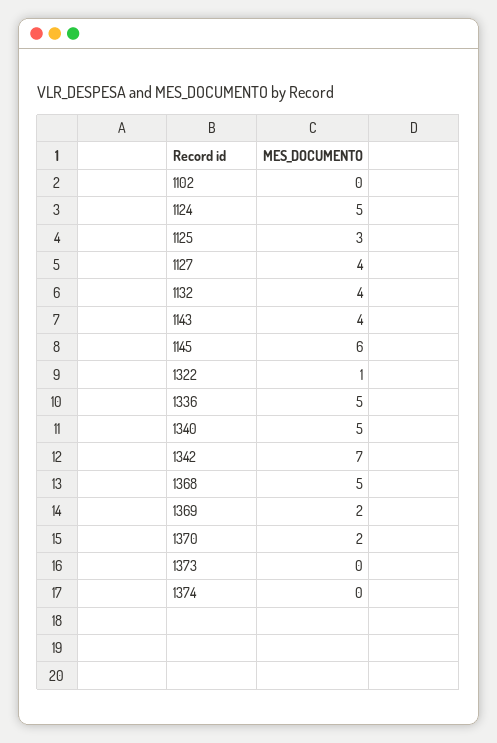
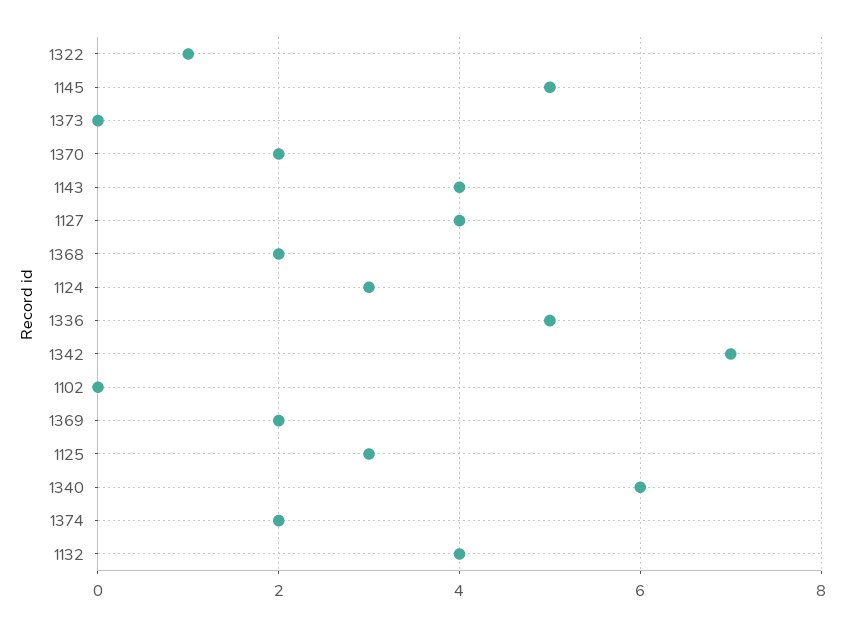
1124: 5 -> 3
1145: 6 -> 5
1340: 5 -> 6
1368: 5 -> 2
1374: 0 -> 2

